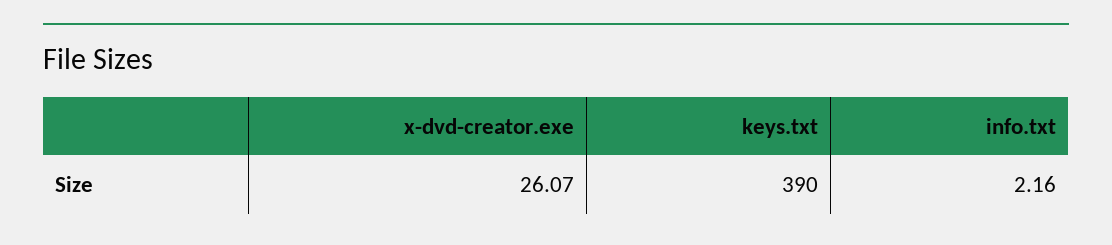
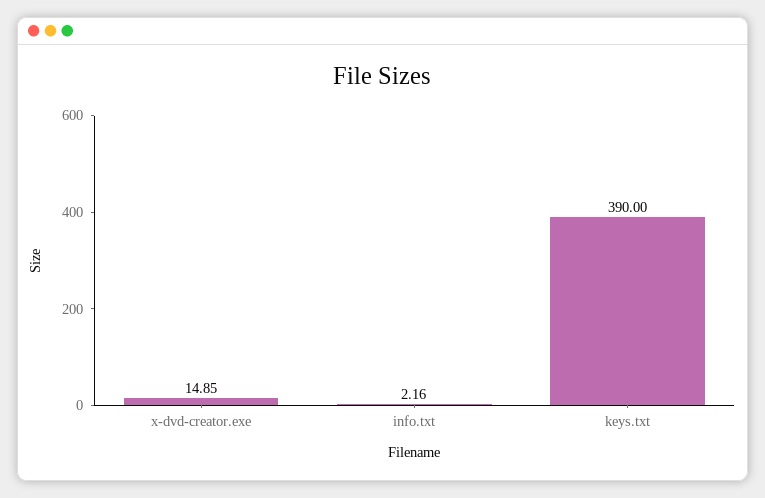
x-dvd-creator.exe: 26.07 -> 14.85

